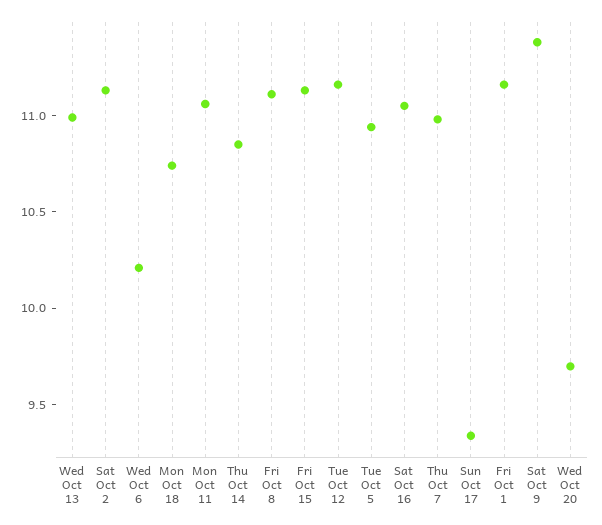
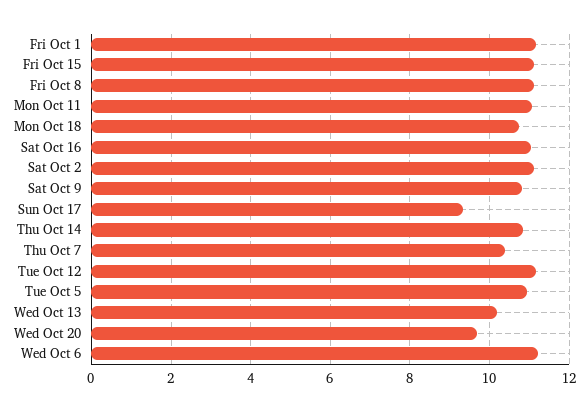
Wed Oct 13: 11 -> 10.2
Wed Oct 6: 10.2 -> 11.2
Thu Oct 7: 11 -> 10.4
Sat Oct 9: 11.4 -> 10.8

